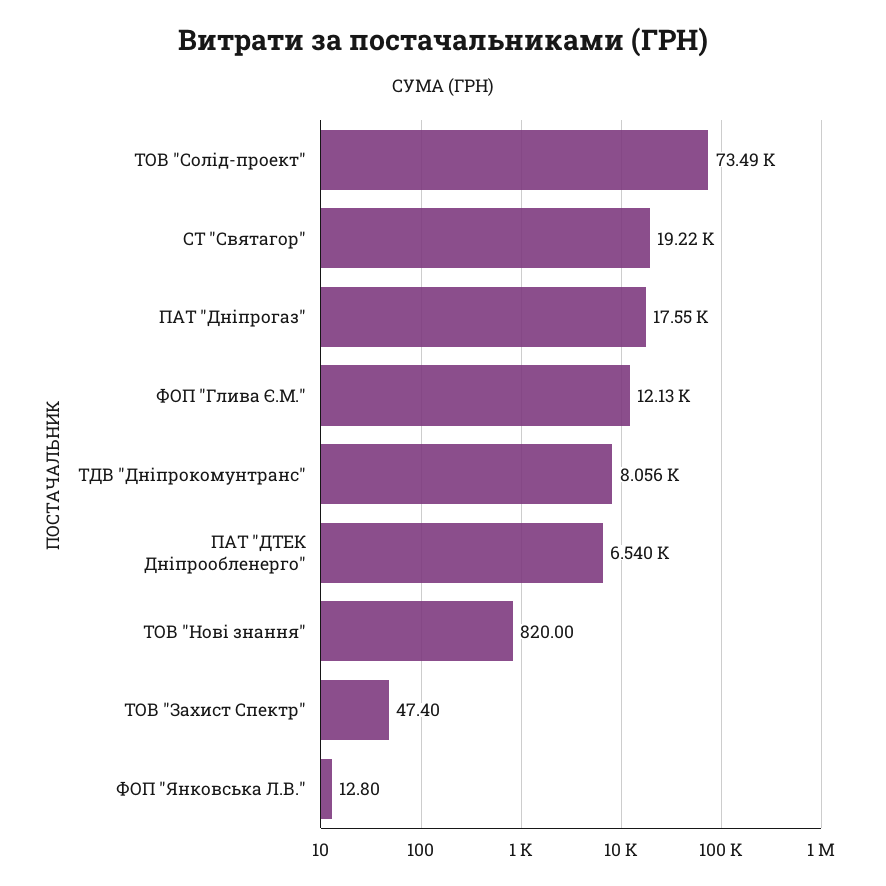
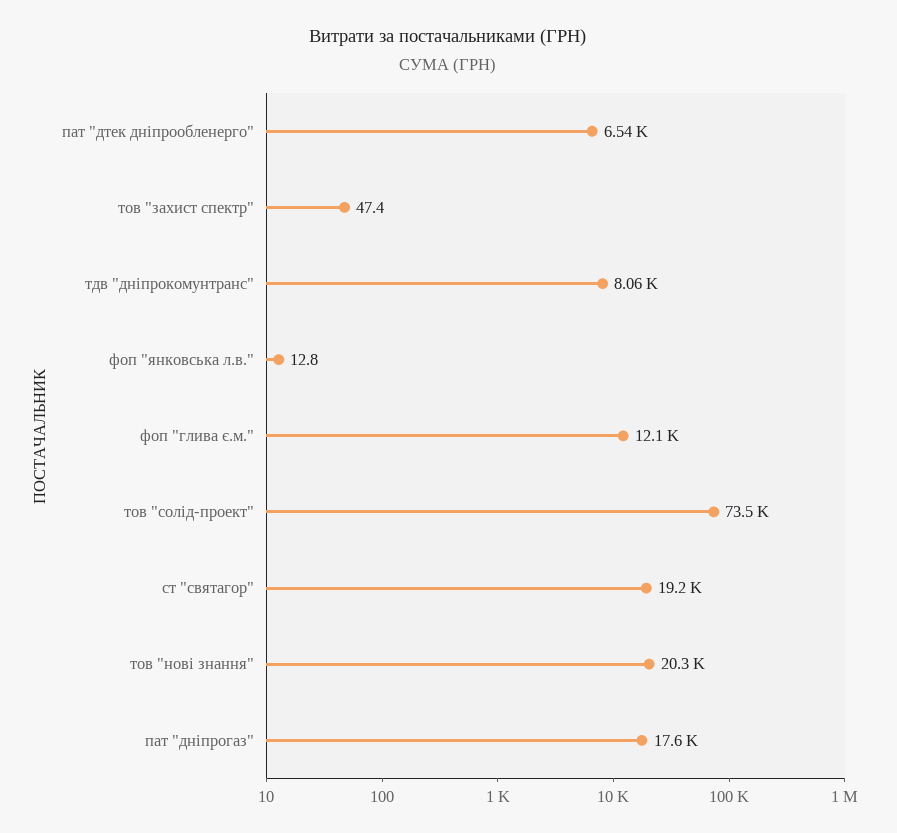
ТОВ "Нові знання": 820 -> 20300

